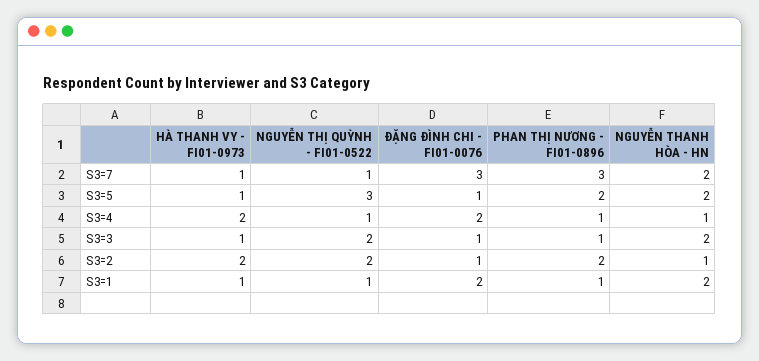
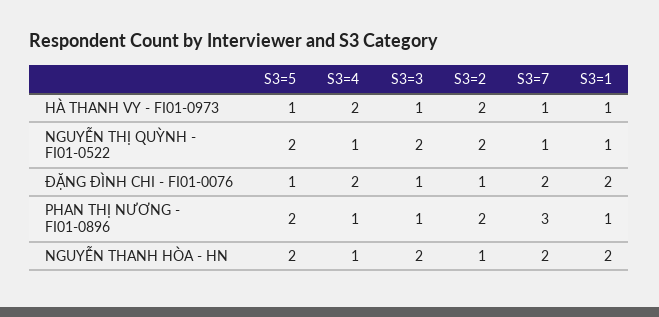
ĐẶNG ĐÌNH CHI - FI01-0076, S3=7: 3 -> 2
NGUYỄN THỊ QUỲNH - FI01-0522, S3=5: 3 -> 2

